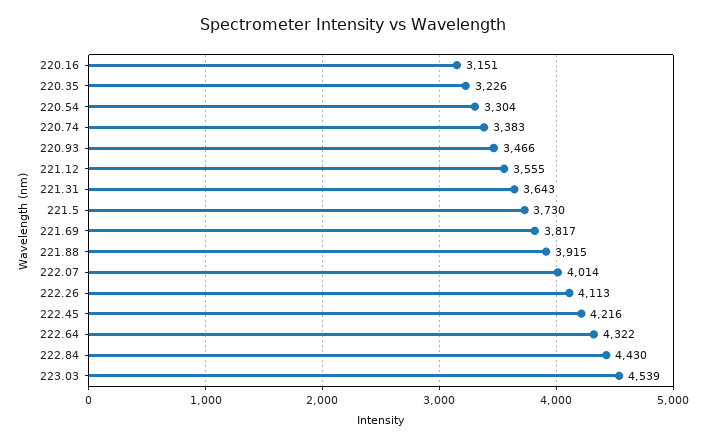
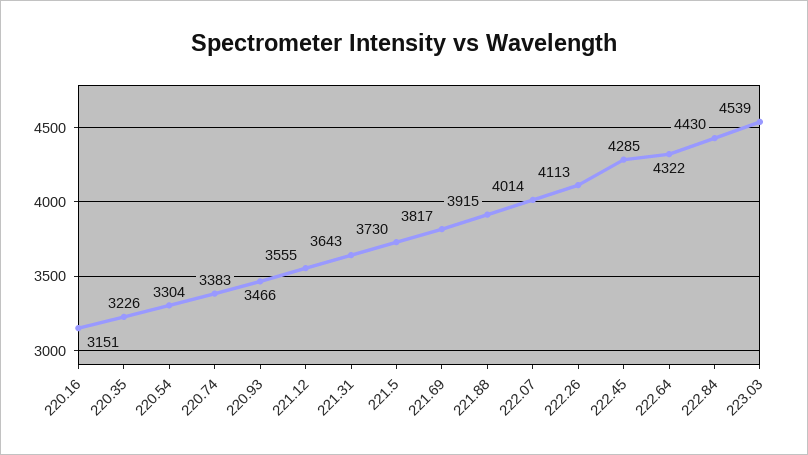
222.45: 4216 -> 4285

